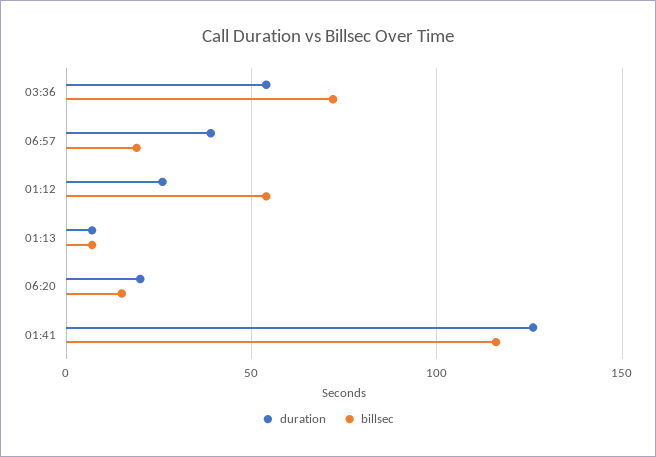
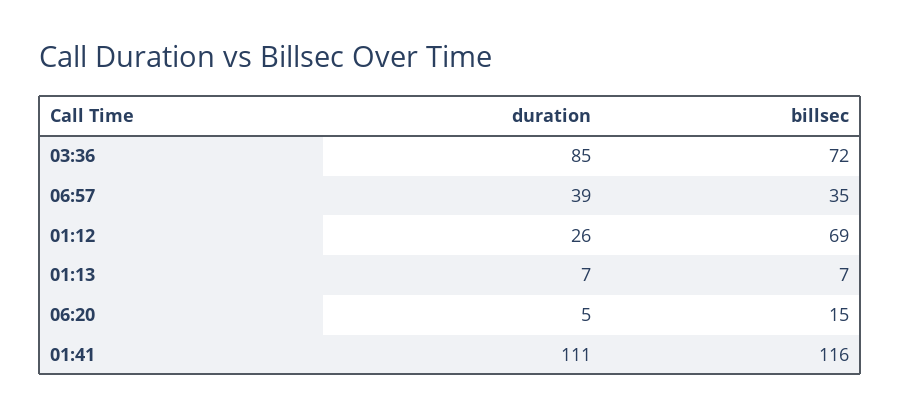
duration, 03:36: 55 -> 85
billsec, 06:57: 20 -> 35
billsec, 01:12: 55 -> 69
duration, 06:20: 20 -> 5
duration, 01:41: 125 -> 111

